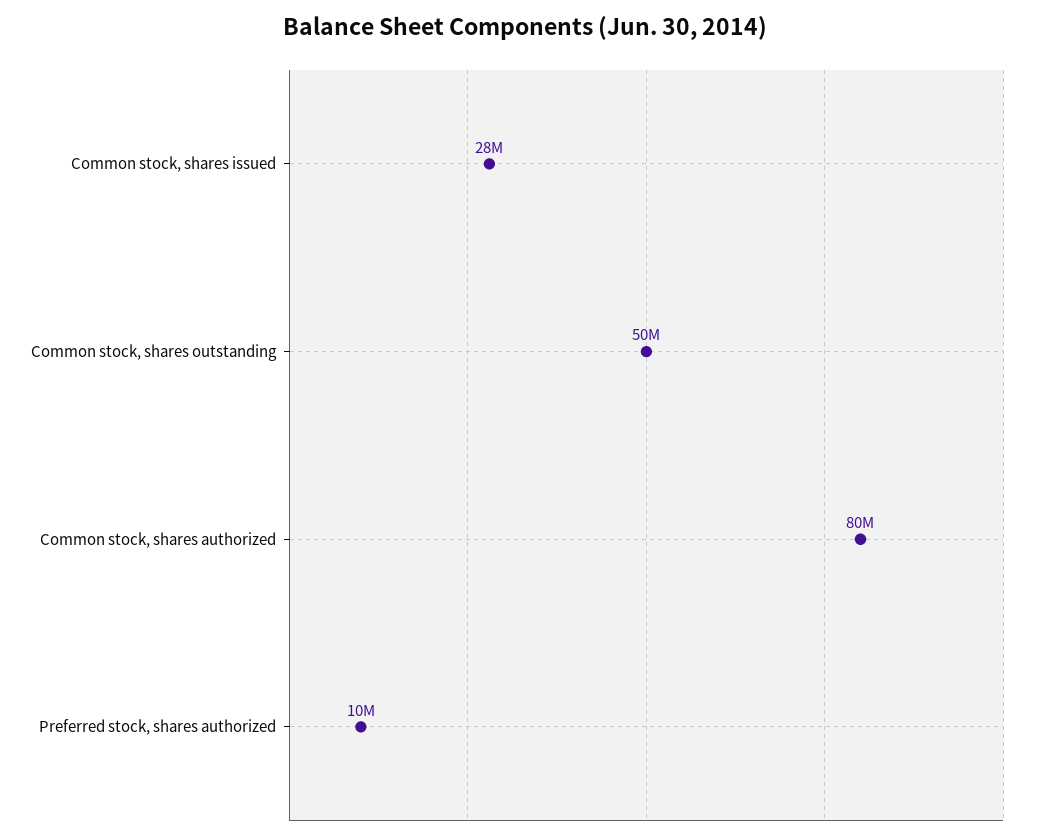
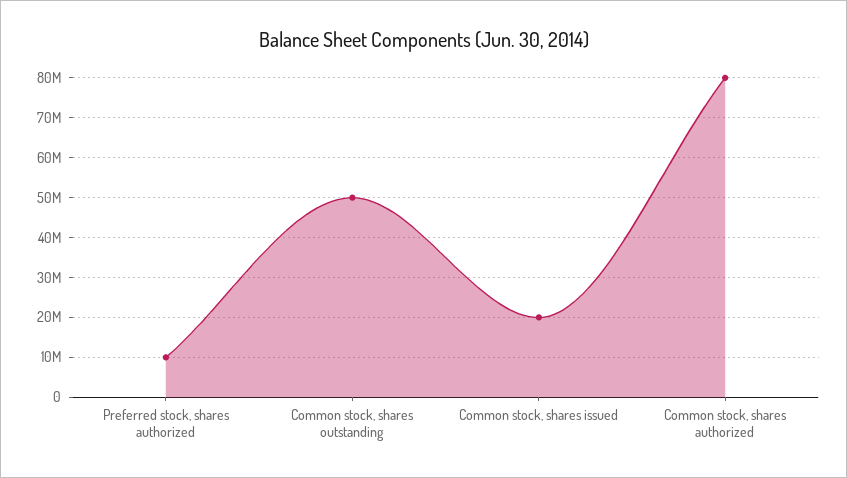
Common stock, shares issued: 28000000 -> 20000000

